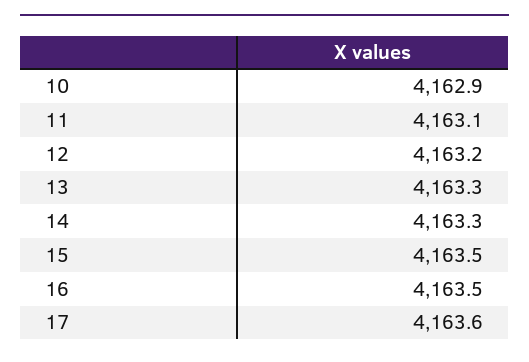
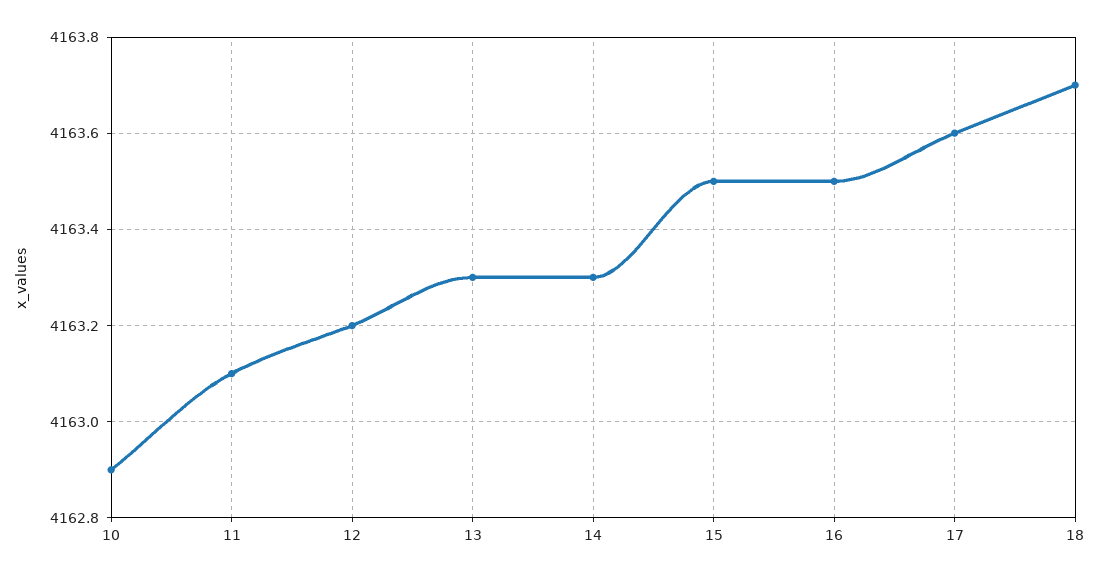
18: none -> 4163.7

